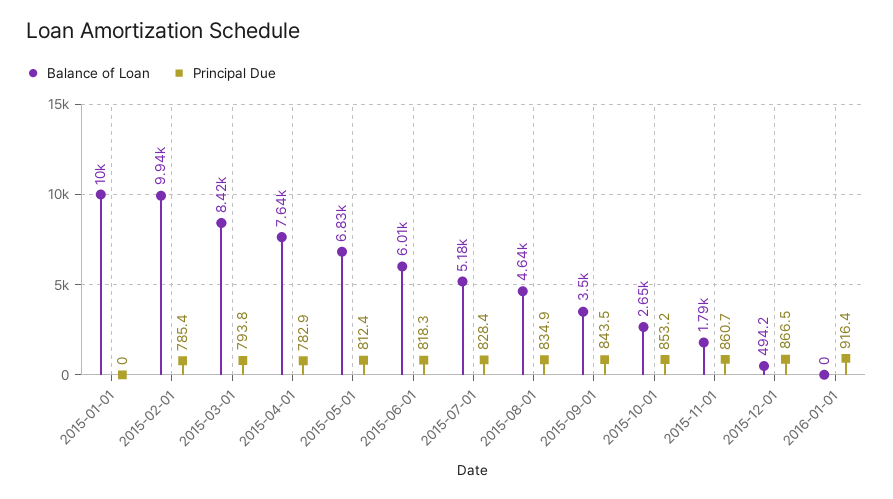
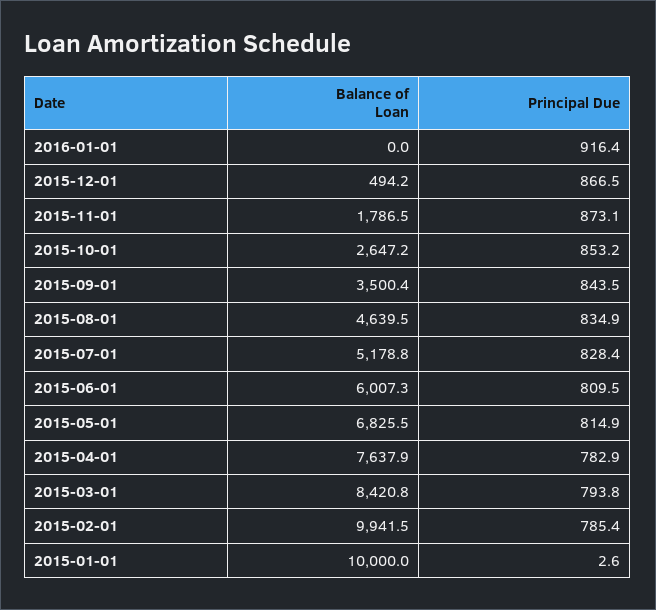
Principal Due, 2015-01-01: 0 -> 2.6
Principal Due, 2015-05-01: 812.4 -> 814.9
Principal Due, 2015-06-01: 818.3 -> 809.5
Principal Due, 2015-11-01: 860.7 -> 873.1

